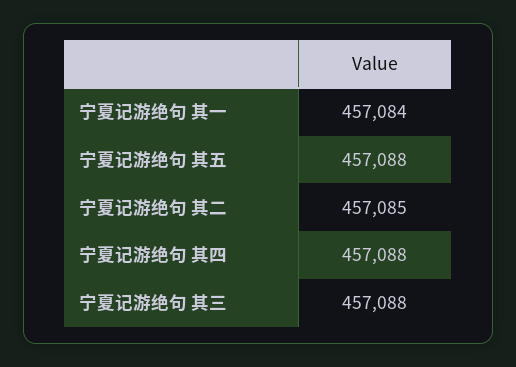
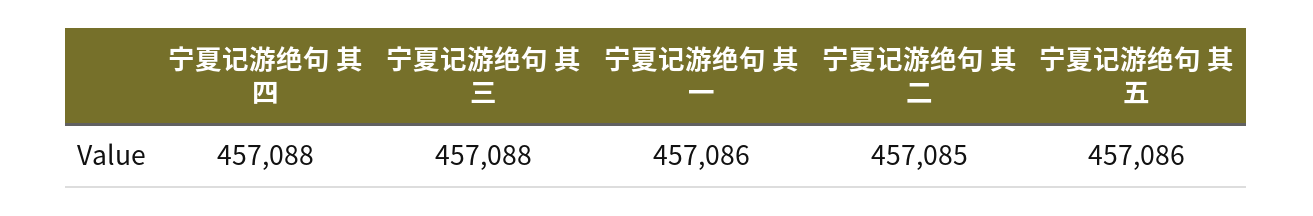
宁夏记游绝句 其一: 457084 -> 457086
宁夏记游绝句 其五: 457088 -> 457086

